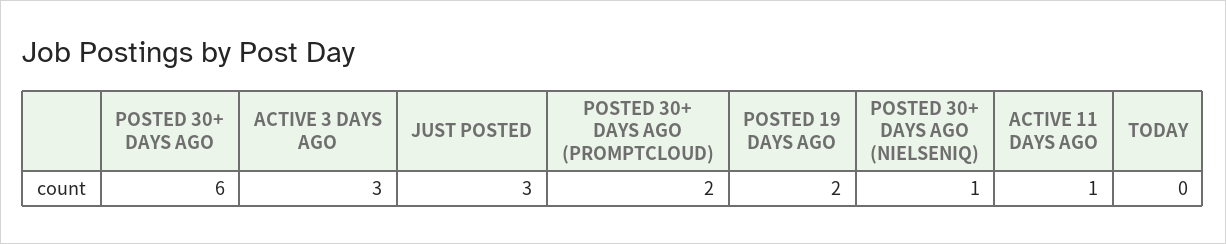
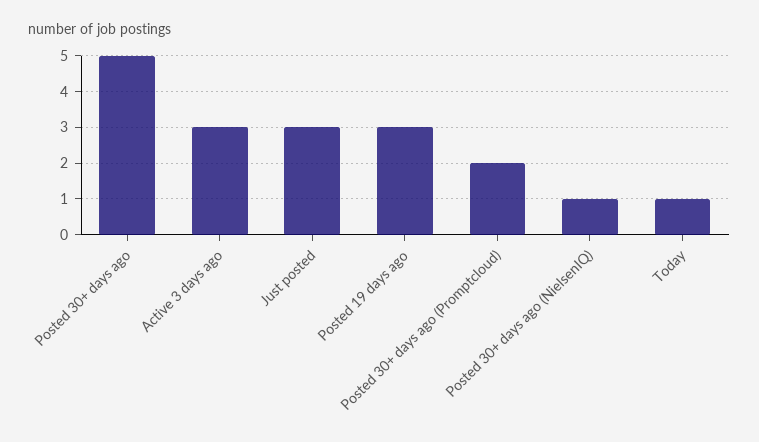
POSTED 30+ DAYS AGO: 6 -> 5
POSTED 19 DAYS AGO: 2 -> 3
ACTIVE 11 DAYS AGO: 1 -> none
TODAY: 0 -> 1

